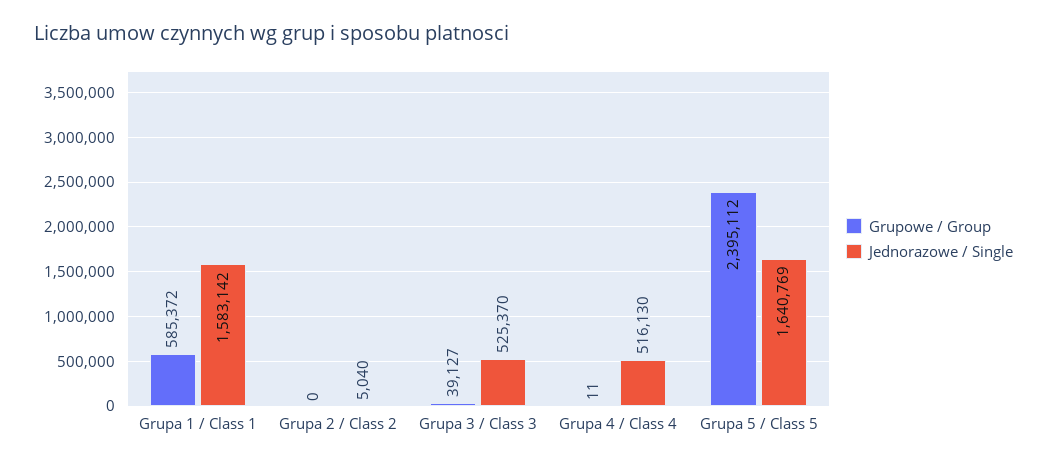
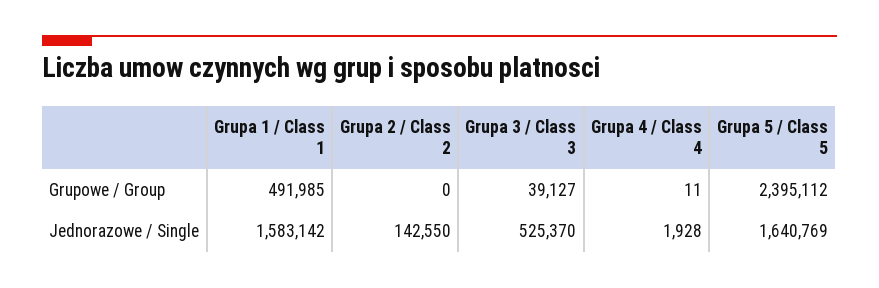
Grupowe / Group, Grupa 1 / Class 1: 585372 -> 491985
Jednorazowe / Single, Grupa 2 / Class 2: 5040 -> 142550
Jednorazowe / Single, Grupa 4 / Class 4: 516130 -> 1928

